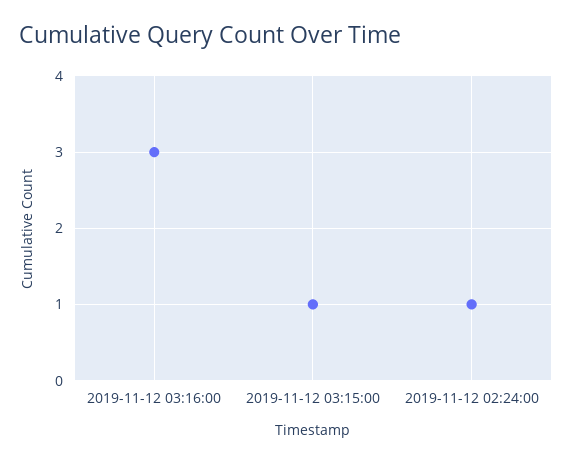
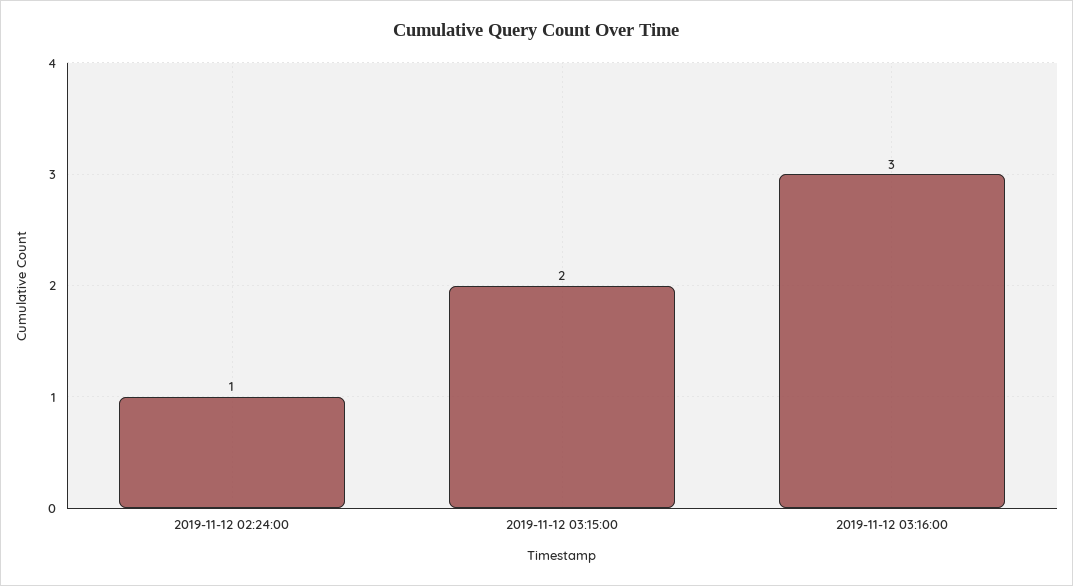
2019-11-12 03:15:00: 1 -> 2

